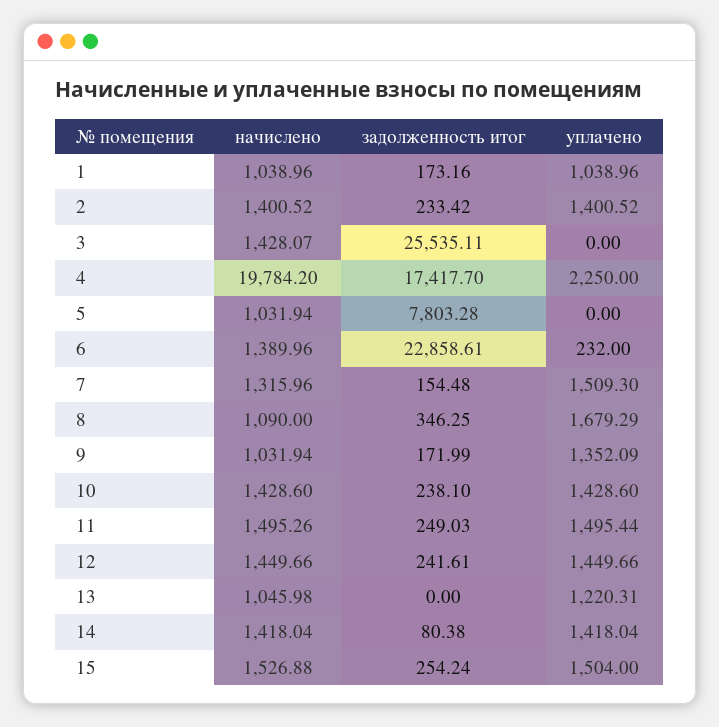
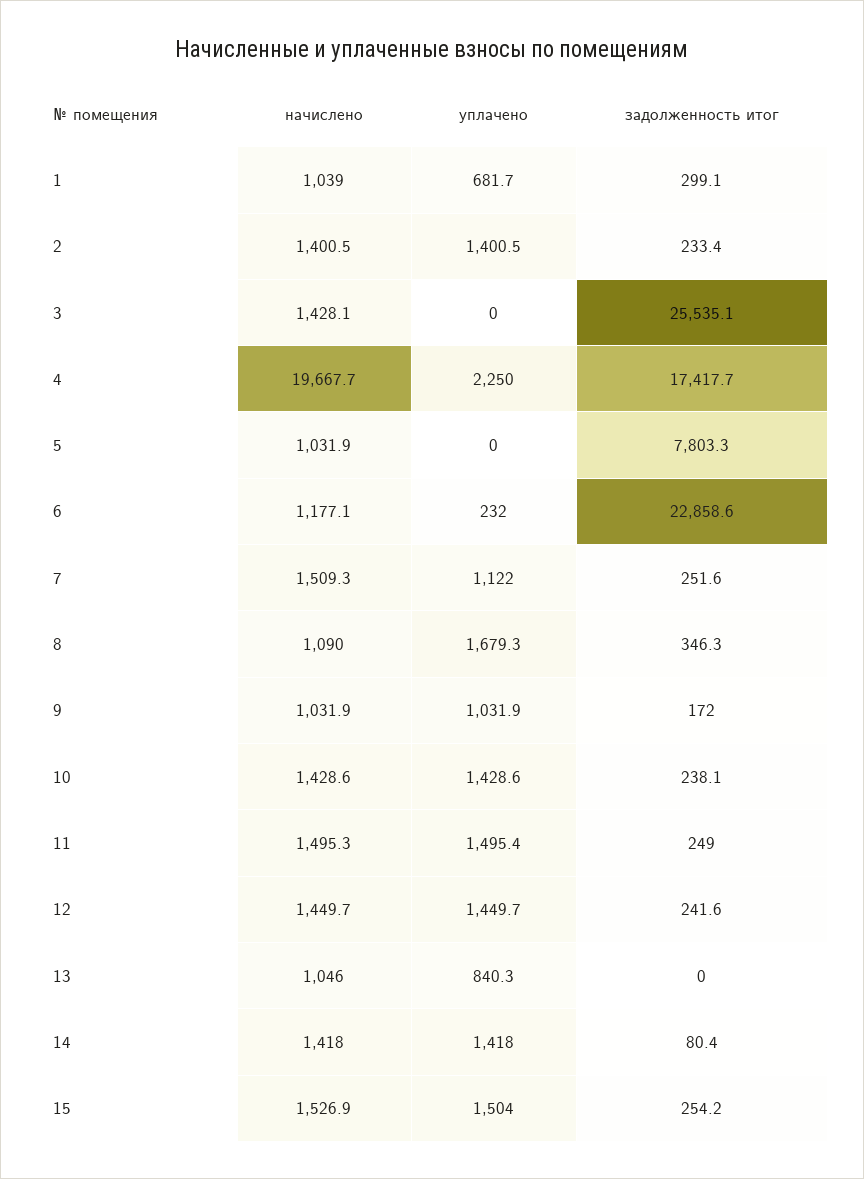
задолженность итог, 1: 173.16 -> 299.1
уплачено, 1: 1038.96 -> 681.7
начислено, 4: 19784.2 -> 19667.7
начислено, 6: 1389.96 -> 1177.1
начислено, 7: 1315.96 -> 1509.3
задолженность итог, 7: 154.48 -> 251.6
уплачено, 7: 1509.3 -> 1122
уплачено, 9: 1352.09 -> 1031.9
уплачено, 13: 1220.31 -> 840.3

